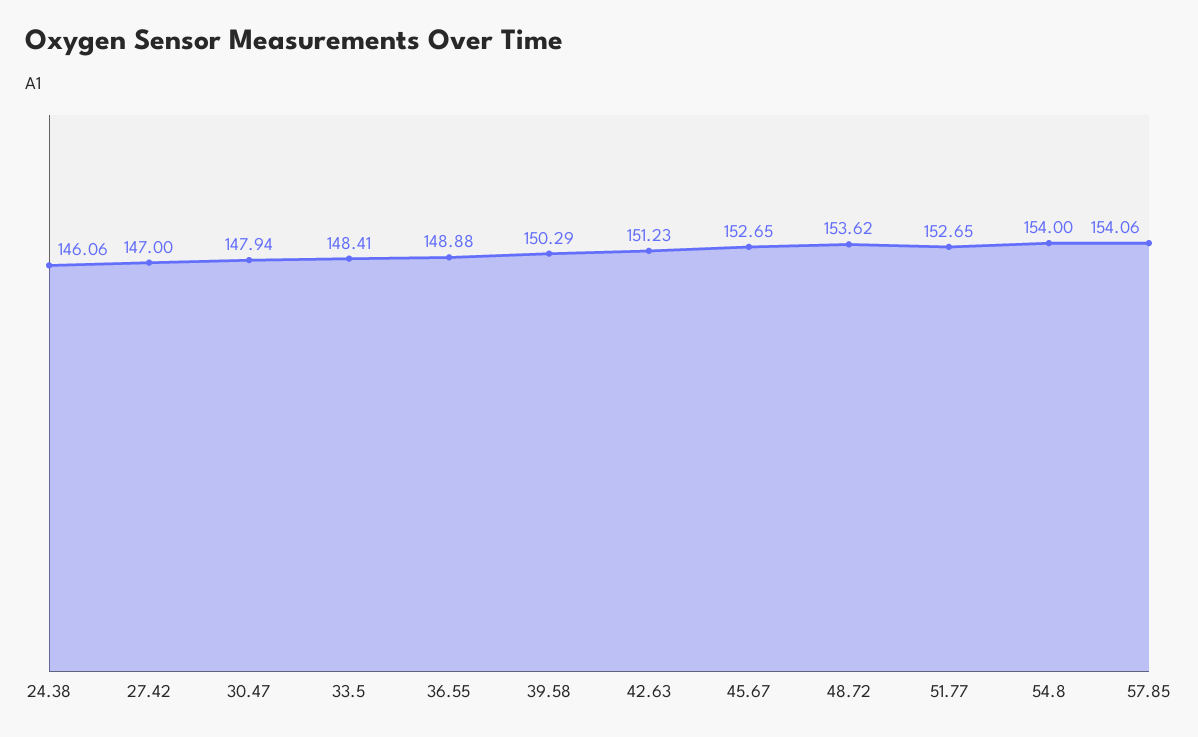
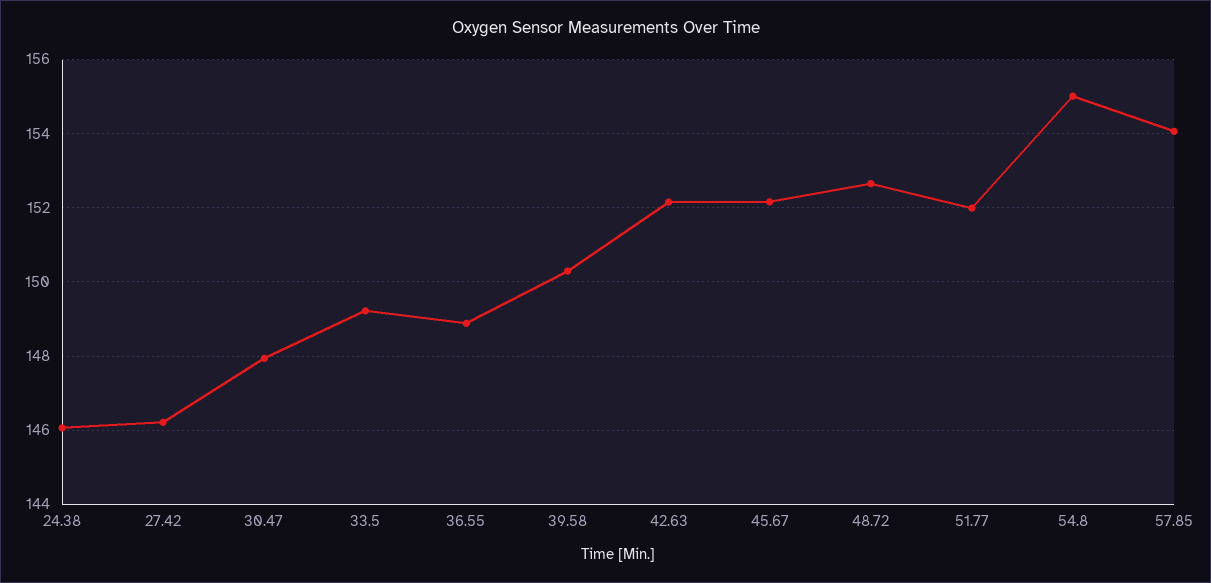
27.42: 147 -> 146.2
33.5: 148.41 -> 149.2
42.63: 151.23 -> 152.2
45.67: 152.65 -> 152.2
48.72: 153.62 -> 152.6
51.77: 152.65 -> 152
54.8: 154 -> 155

